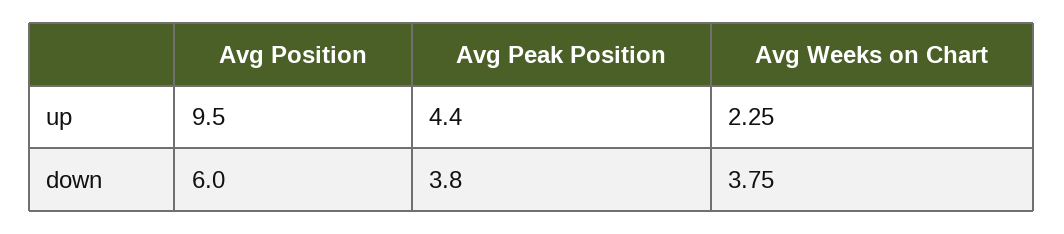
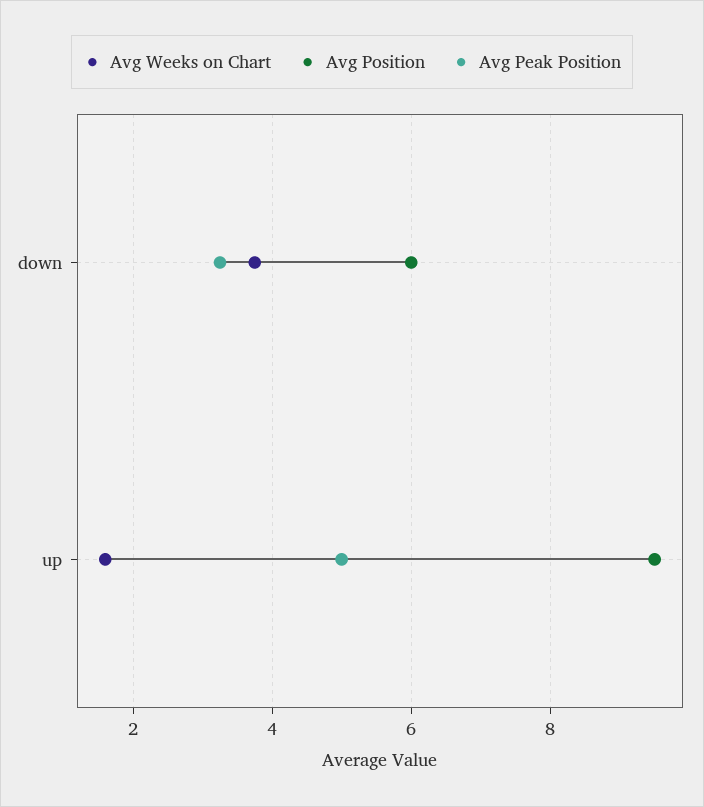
Avg Peak Position, up: 4.4 -> 5
Avg Weeks on Chart, up: 2.25 -> 1.6
Avg Peak Position, down: 3.8 -> 3.2

